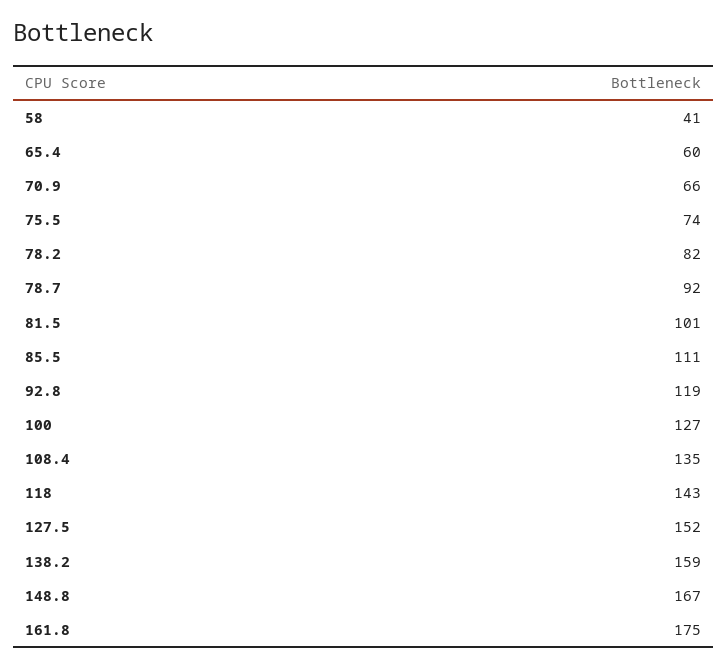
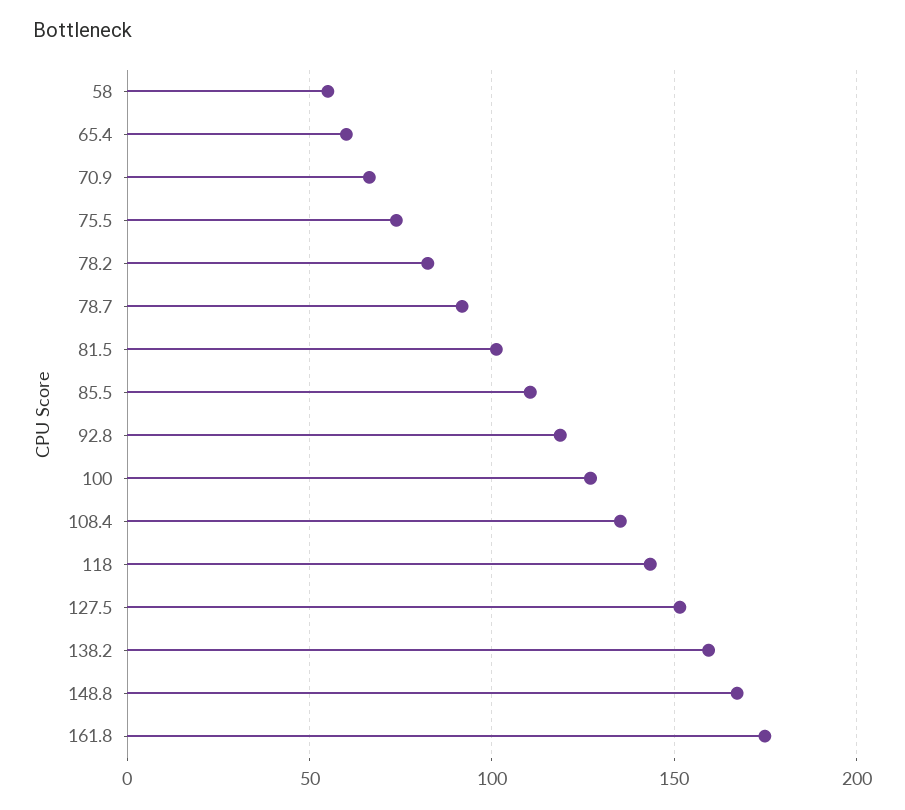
58: 41 -> 55

